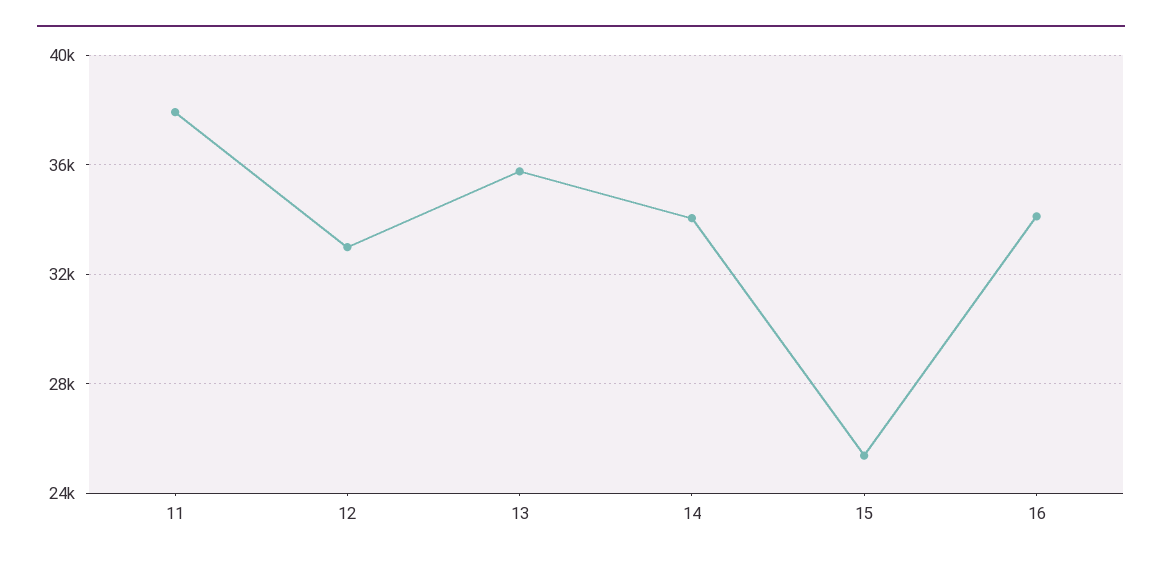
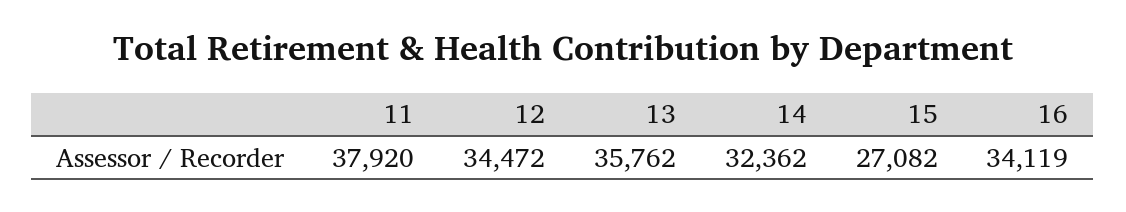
12: 33000 -> 34472
14: 34000 -> 32362
15: 25500 -> 27082

